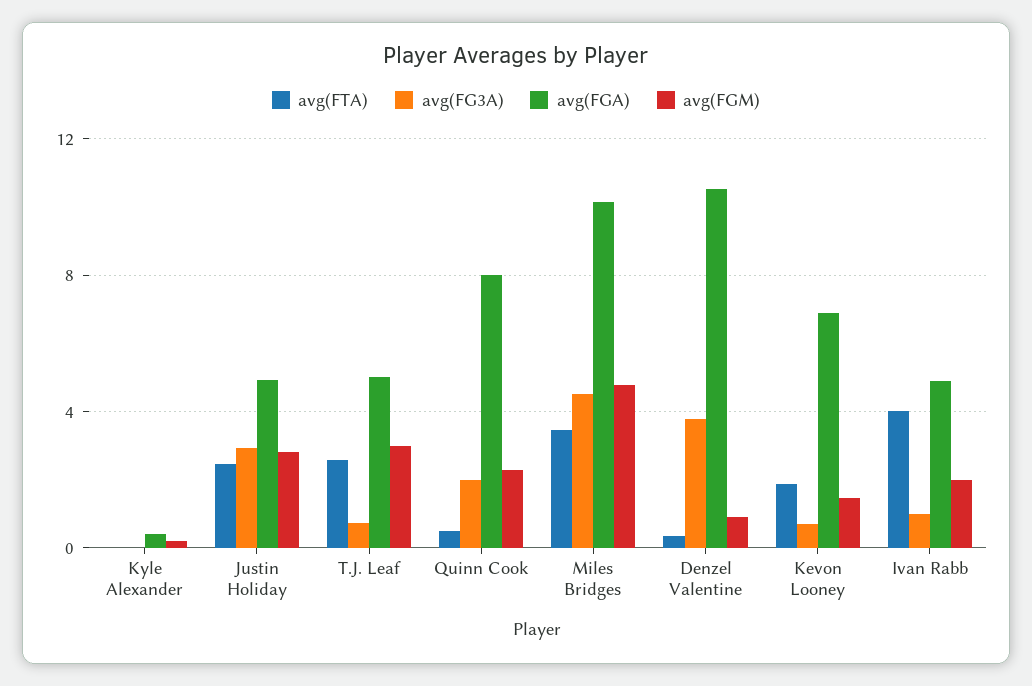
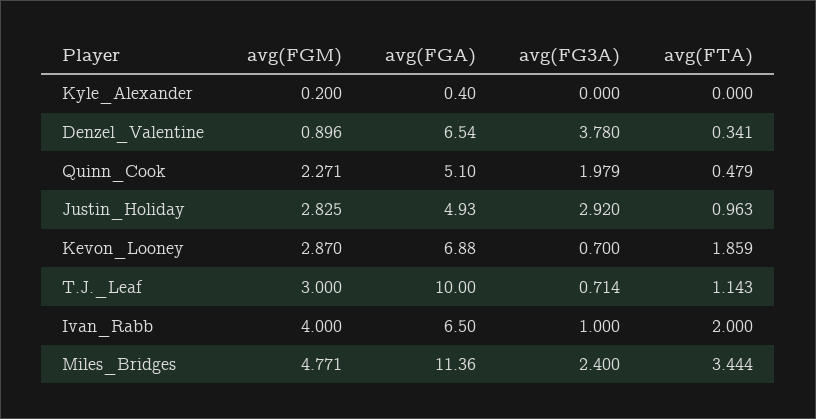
avg(FTA), Justin Holiday: 2.5 -> 0.963
avg(FTA), T.J. Leaf: 2.5 -> 1.143
avg(FGA), T.J. Leaf: 5 -> 10
avg(FGA), Quinn Cook: 8 -> 5.1
avg(FG3A), Miles Bridges: 4.5 -> 2.4
avg(FGA), Miles Bridges: 10 -> 11.36
avg(FGA), Denzel Valentine: 10.5 -> 6.54
avg(FGM), Kevon Looney: 1.5 -> 2.87
avg(FTA), Ivan Rabb: 4 -> 2
avg(FGA), Ivan Rabb: 5 -> 6.5
avg(FGM), Ivan Rabb: 2 -> 4

